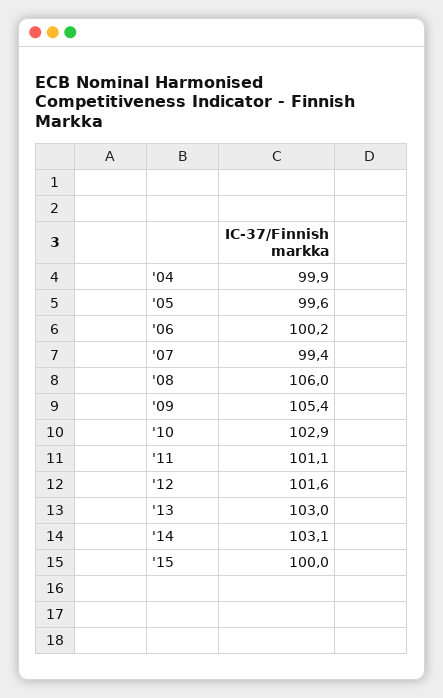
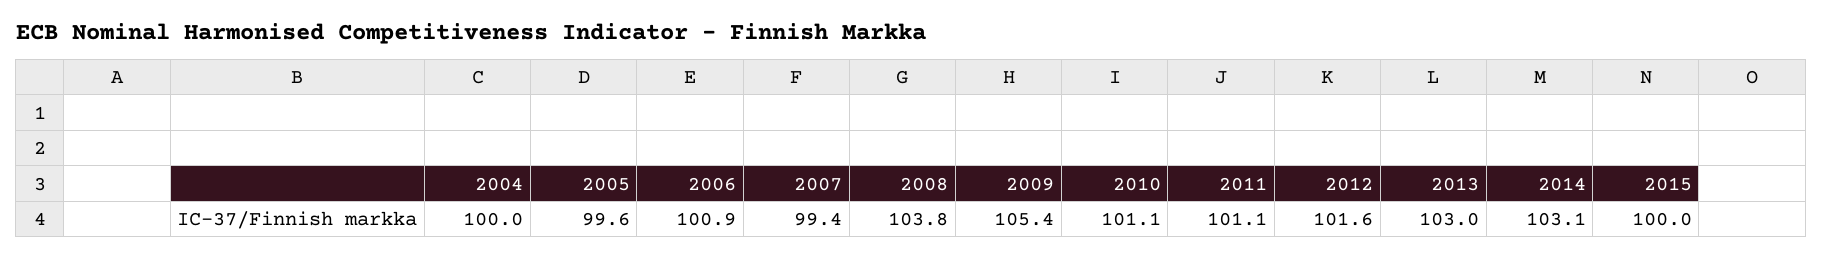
'04: 99.9 -> 100
'06: 100.2 -> 100.9
'08: 106 -> 103.8
'10: 102.9 -> 101.1

